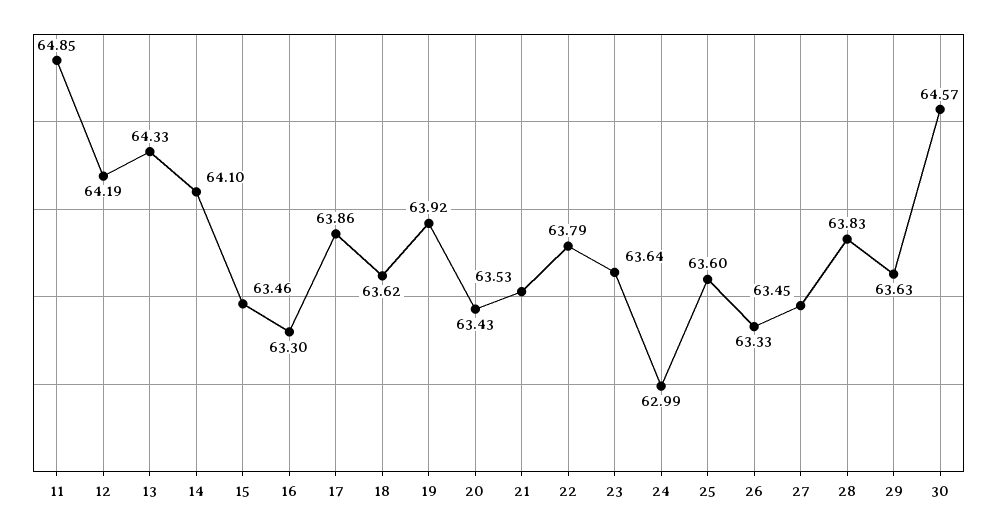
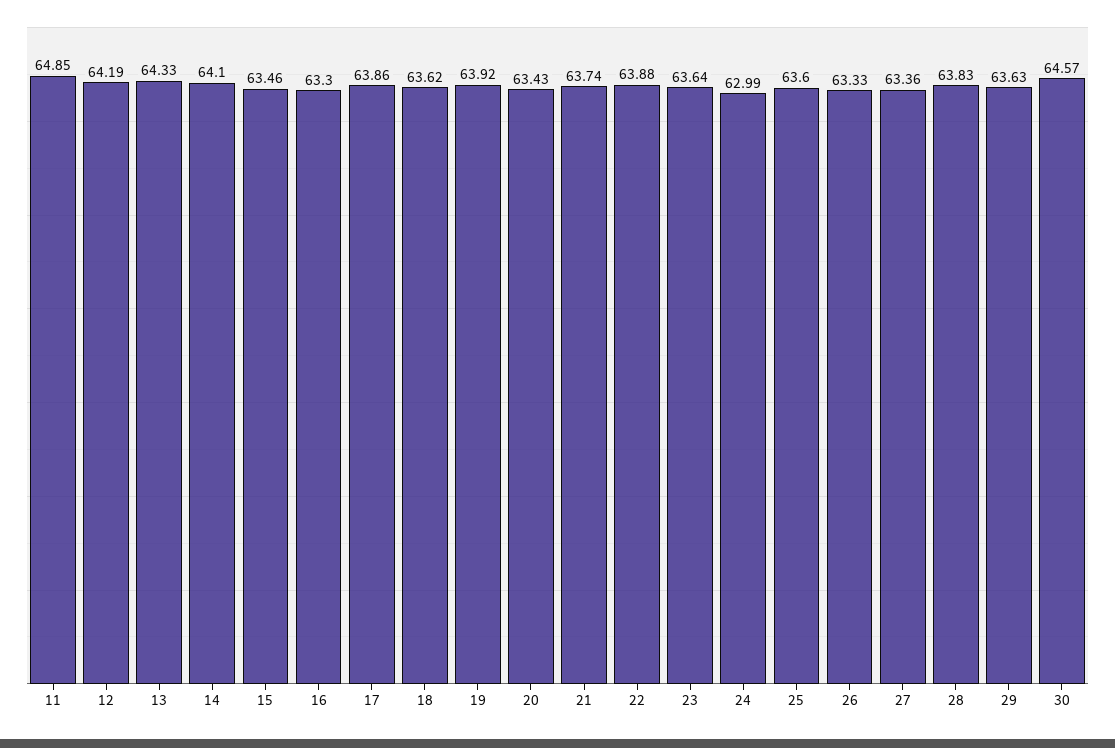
21: 63.53 -> 63.74
22: 63.79 -> 63.88
27: 63.45 -> 63.36

